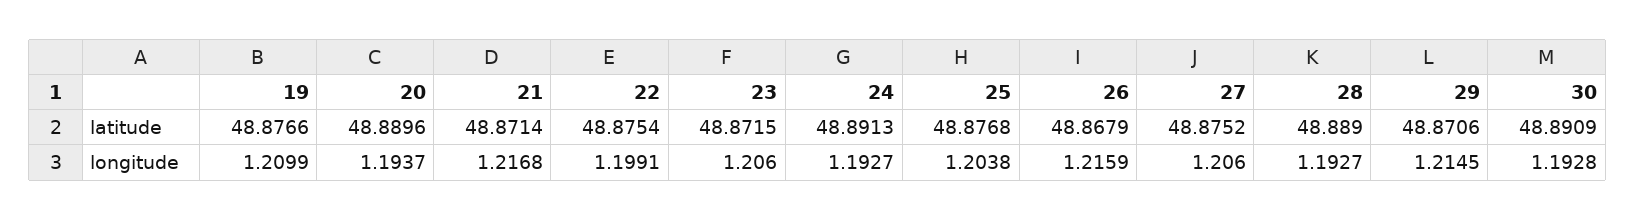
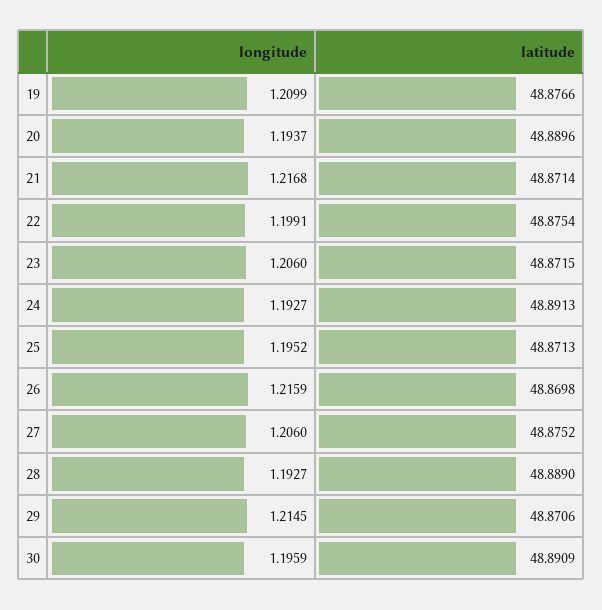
25, latitude: 48.8768 -> 48.8713
26, latitude: 48.8679 -> 48.8698
25, longitude: 1.2038 -> 1.1952
30, longitude: 1.1928 -> 1.1959

